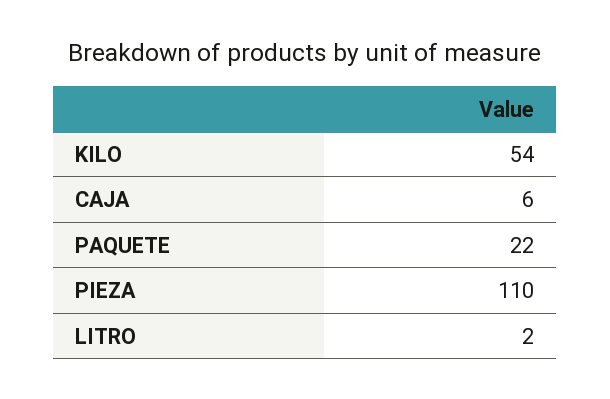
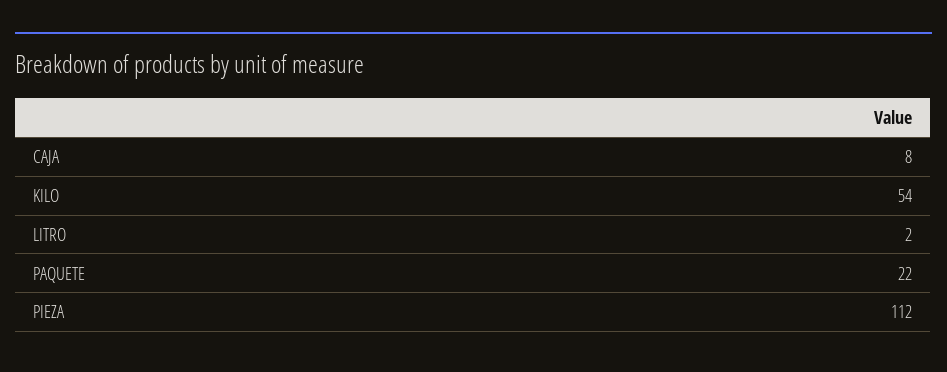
CAJA: 6 -> 8
PIEZA: 110 -> 112

